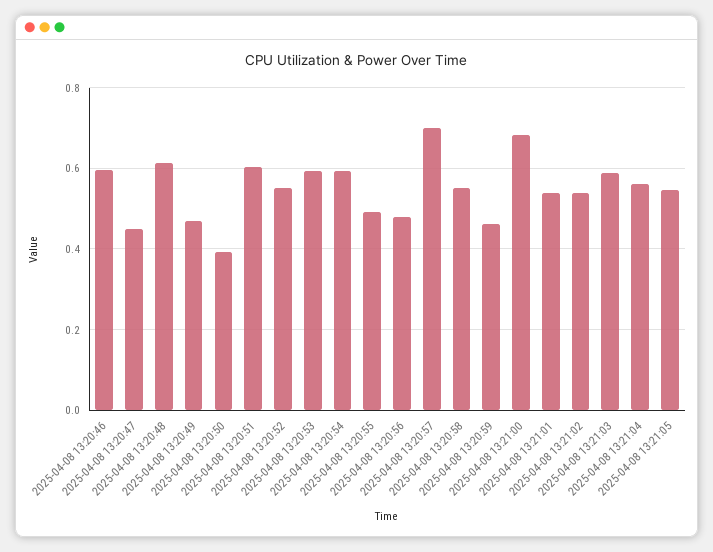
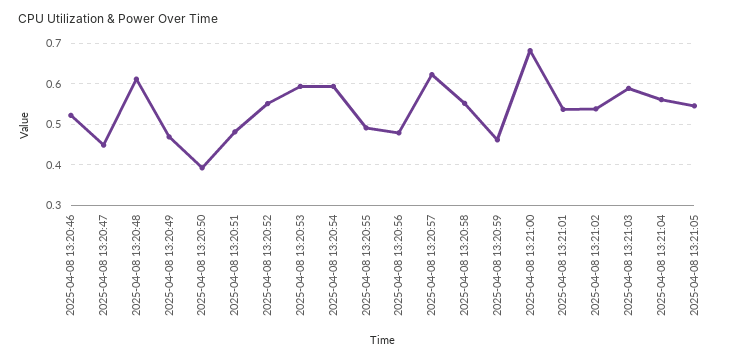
2025-04-08 13:20:46: 0.6 -> 0.52
2025-04-08 13:20:51: 0.6 -> 0.48
2025-04-08 13:20:57: 0.7 -> 0.62

